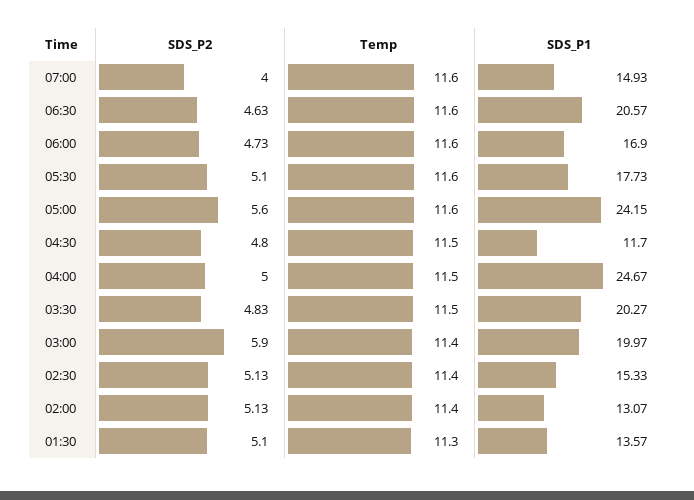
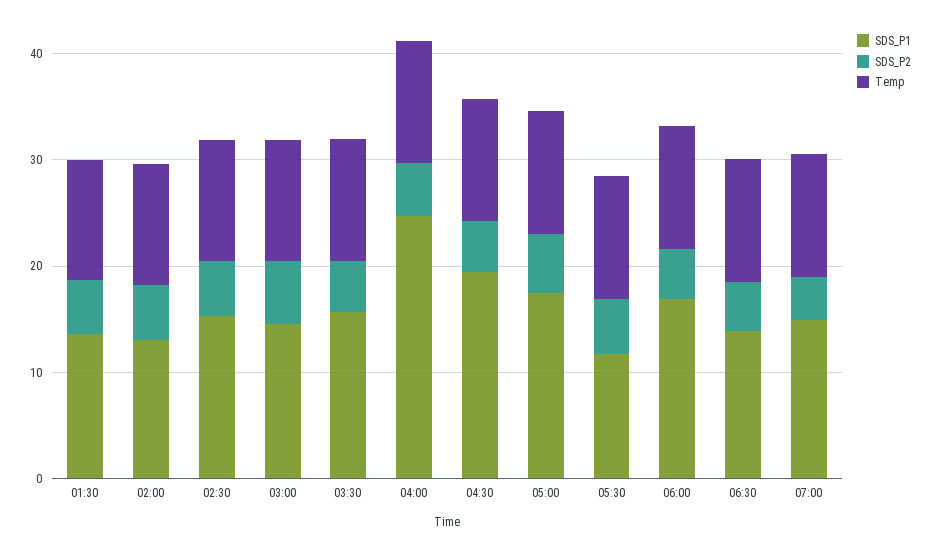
SDS_P1, 06:30: 20.57 -> 14
SDS_P1, 05:30: 17.73 -> 12
SDS_P1, 05:00: 24.15 -> 18
SDS_P1, 04:30: 11.7 -> 20
SDS_P1, 03:30: 20.27 -> 16
SDS_P1, 03:00: 19.97 -> 14

